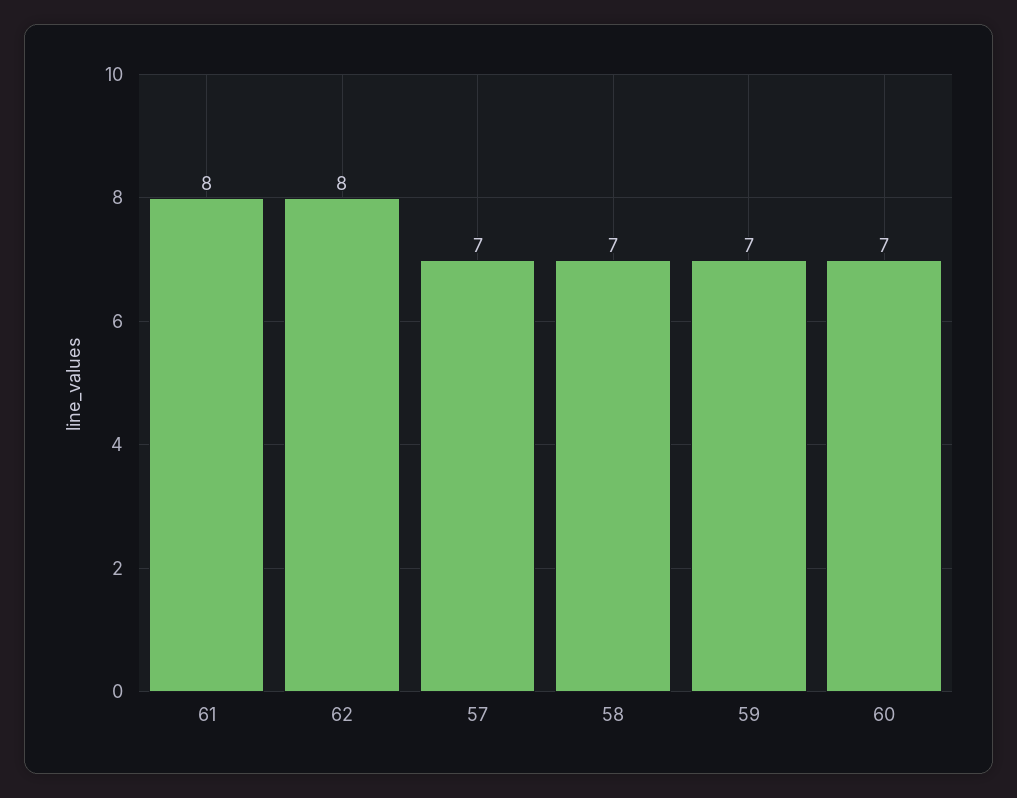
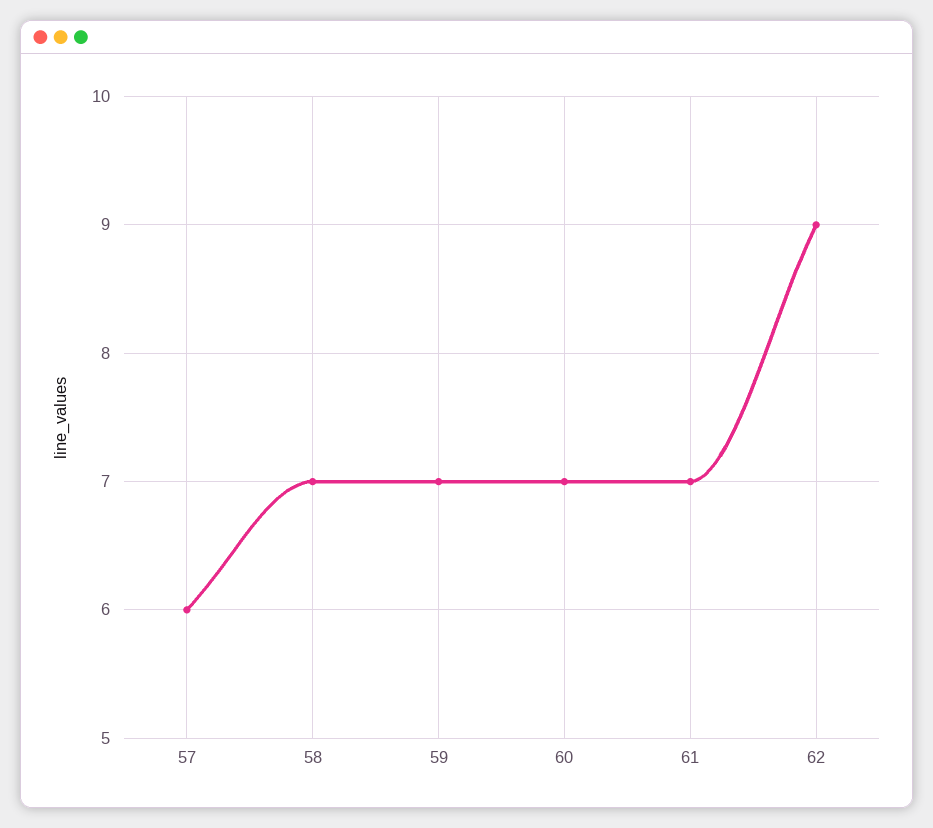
61: 8 -> 7
62: 8 -> 9
57: 7 -> 6

